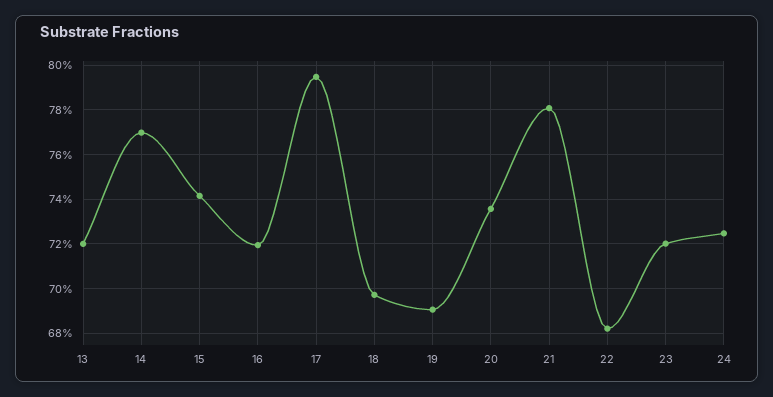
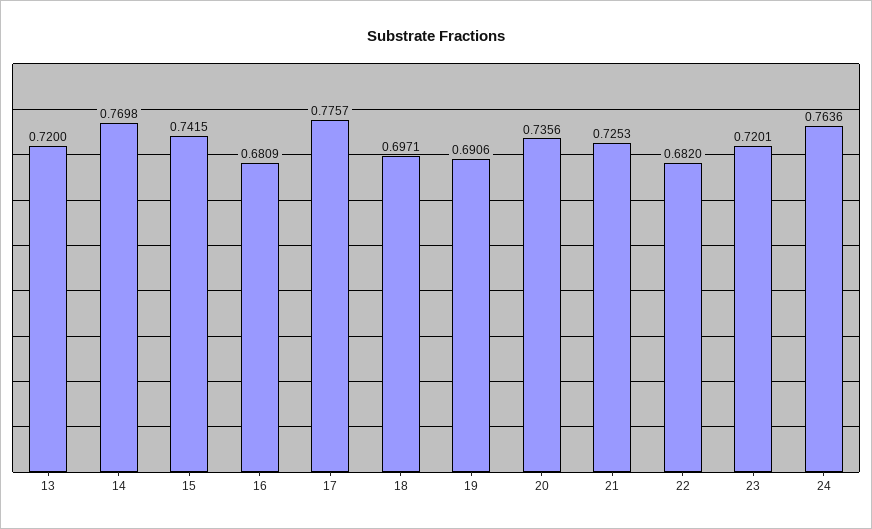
16: 0.72 -> 0.6809
17: 0.795 -> 0.7757
21: 0.78 -> 0.7253
24: 0.725 -> 0.7636

